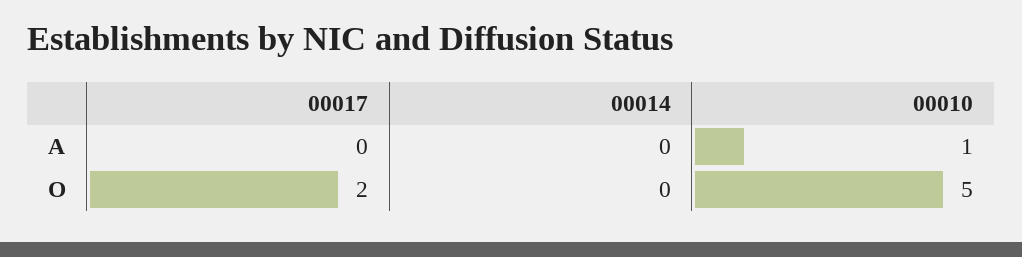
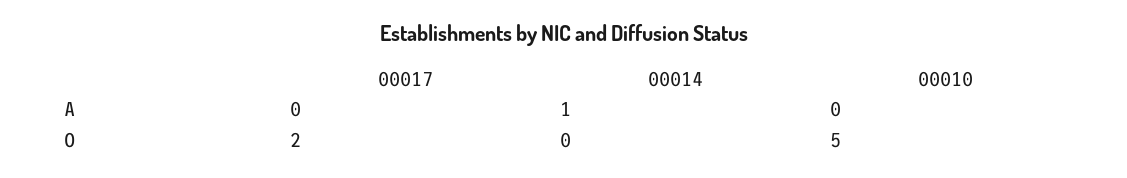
00014, A: 0 -> 1
00010, A: 1 -> 0

